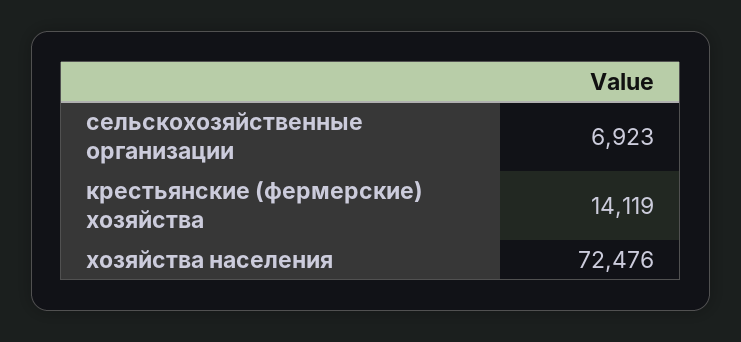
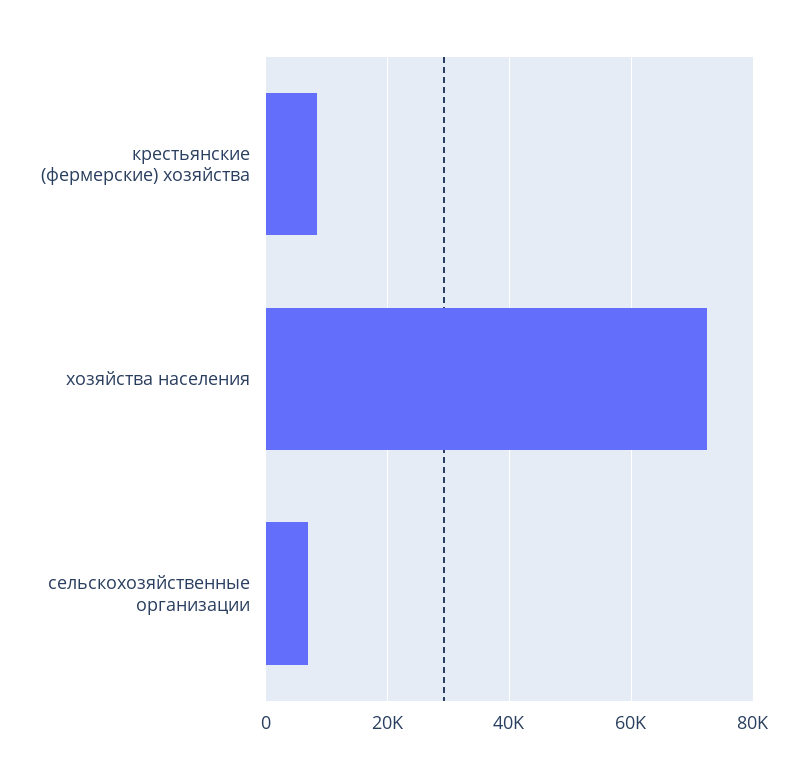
крестьянские (фермерские) хозяйства: 14119 -> 8000

